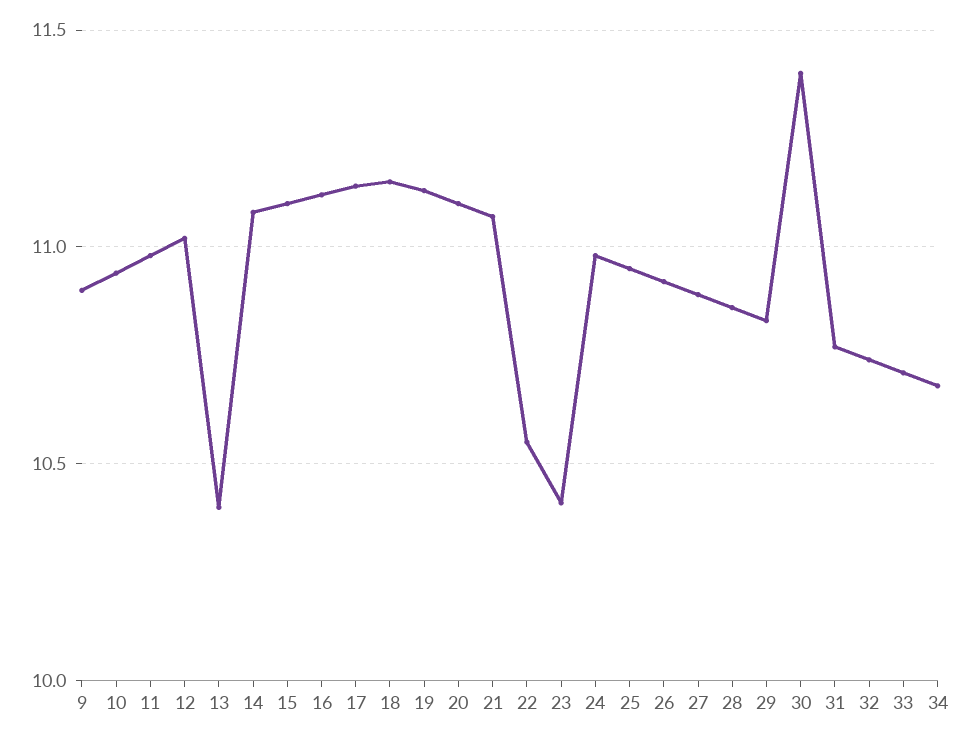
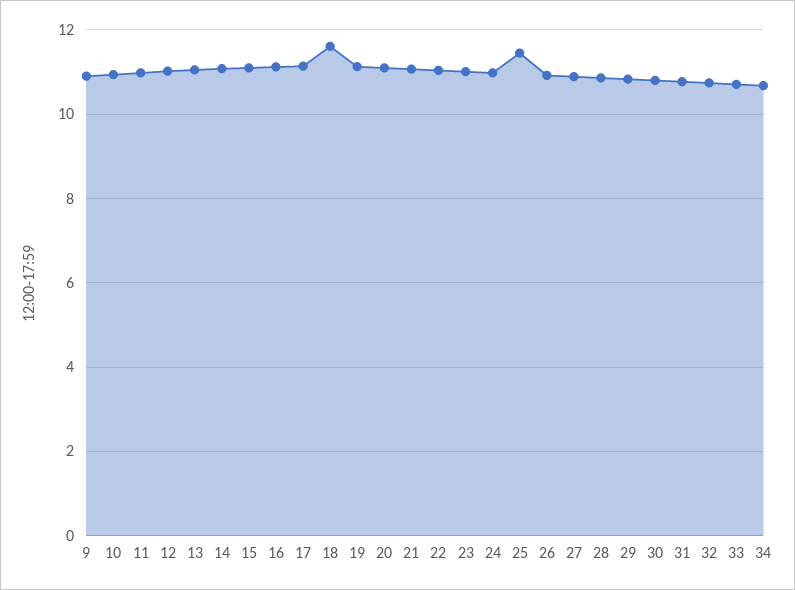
13: 10.4 -> 11
18: 11.15 -> 11.6
22: 10.55 -> 11
23: 10.4 -> 11
25: 10.95 -> 11.4
30: 11.4 -> 10.8

